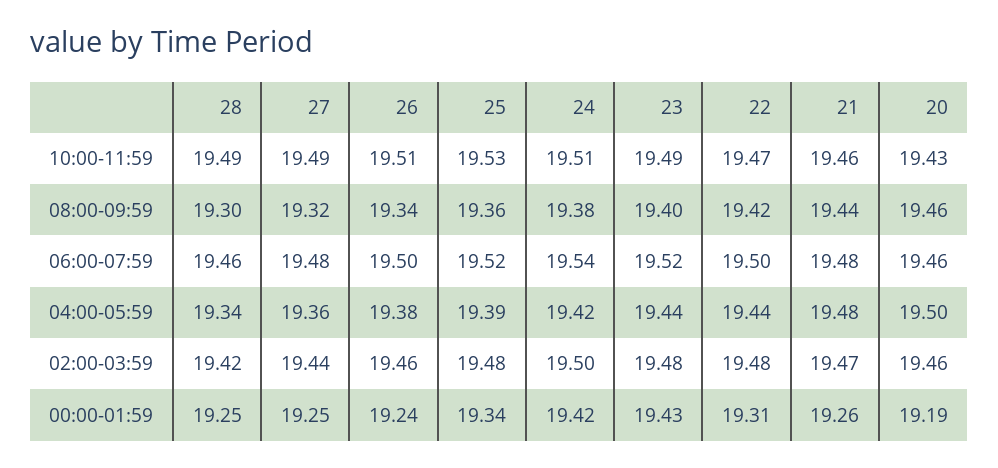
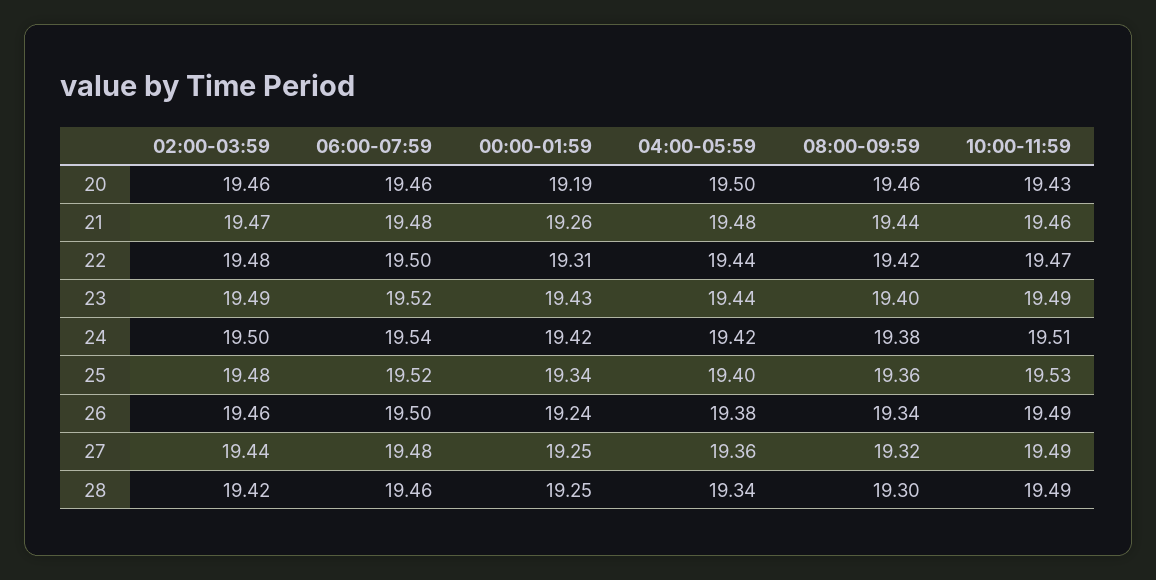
26, 10:00-11:59: 19.51 -> 19.49
25, 04:00-05:59: 19.39 -> 19.4
23, 02:00-03:59: 19.48 -> 19.49

